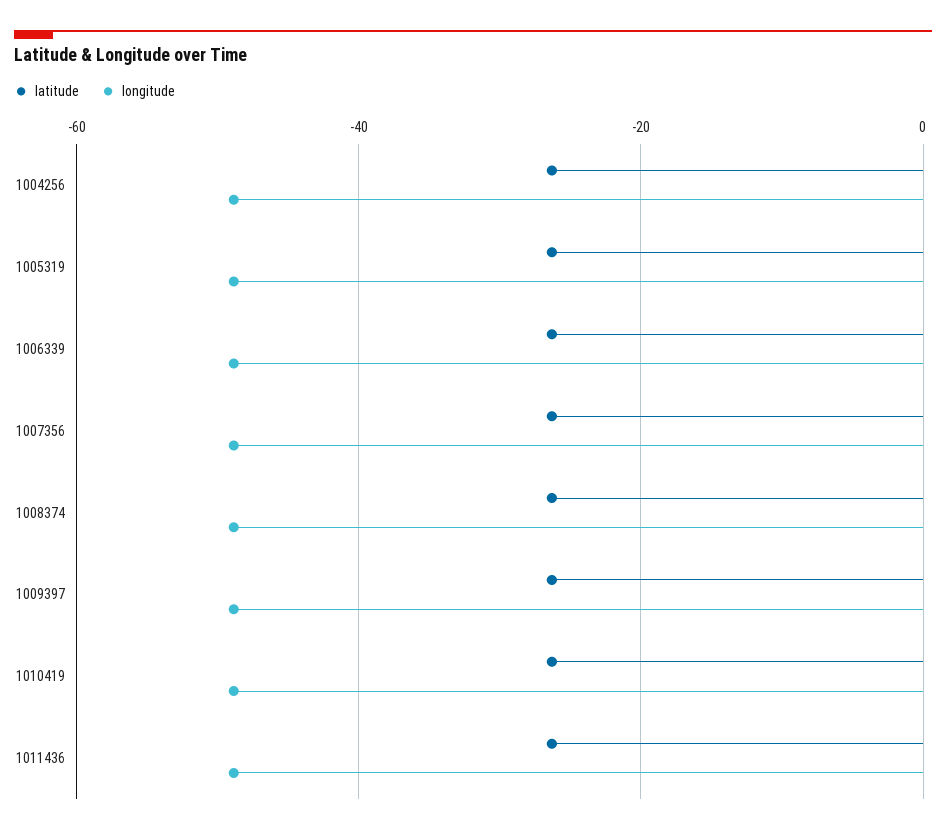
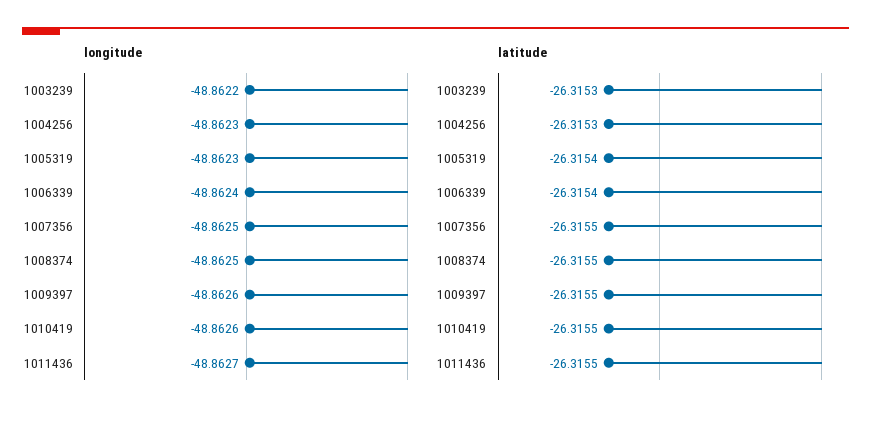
longitude, 1003239: none -> -48.8622
latitude, 1003239: none -> -26.3153

